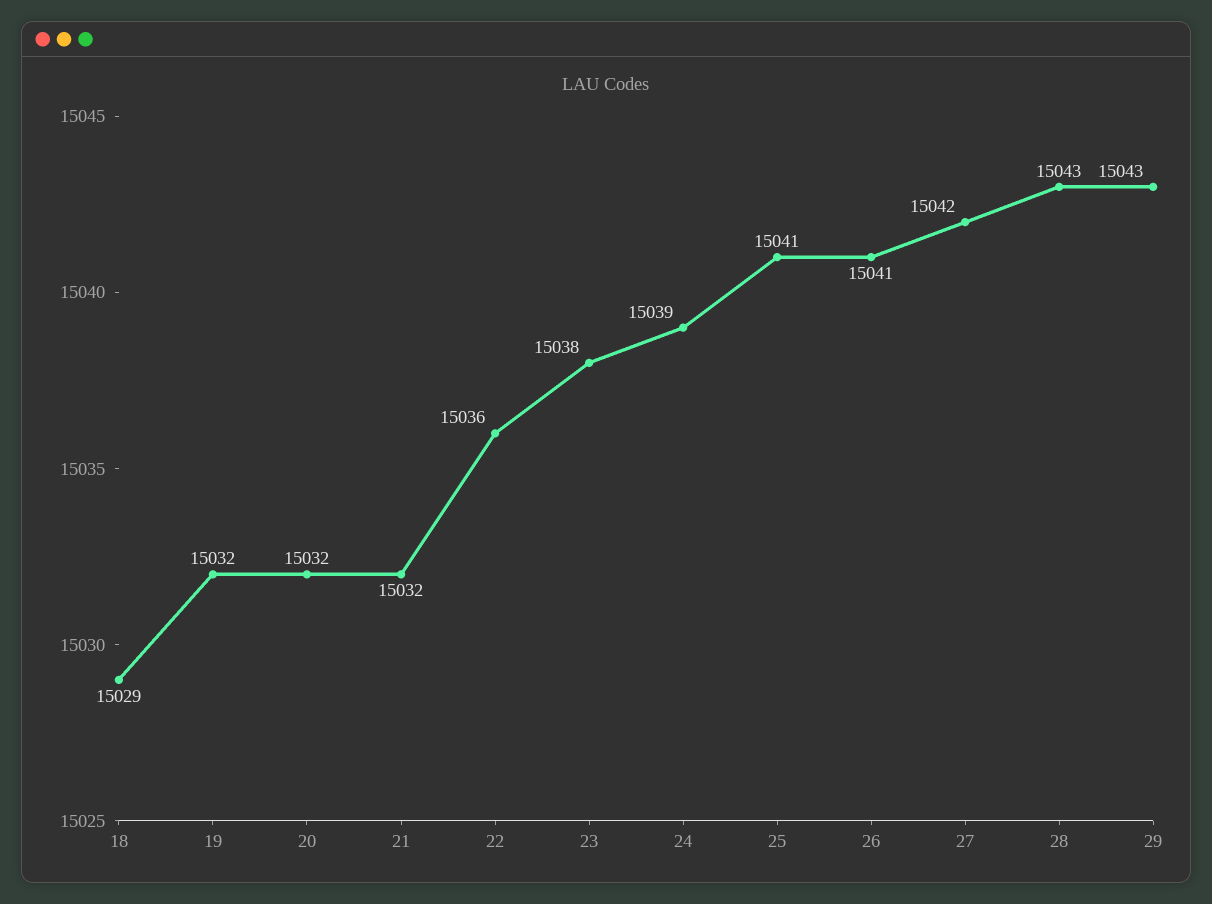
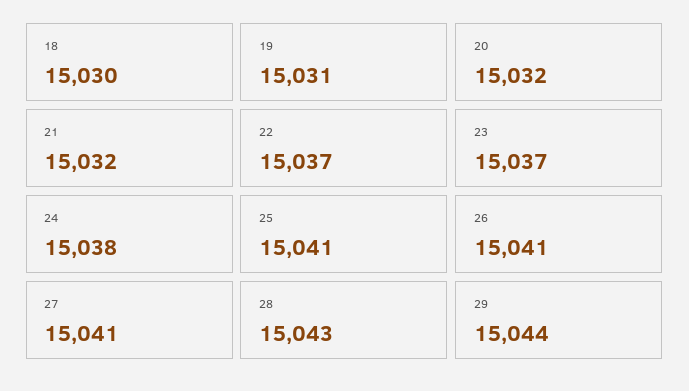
18: 15029 -> 15030
19: 15032 -> 15031
22: 15036 -> 15037
23: 15038 -> 15037
24: 15039 -> 15038
27: 15042 -> 15041
29: 15043 -> 15044

